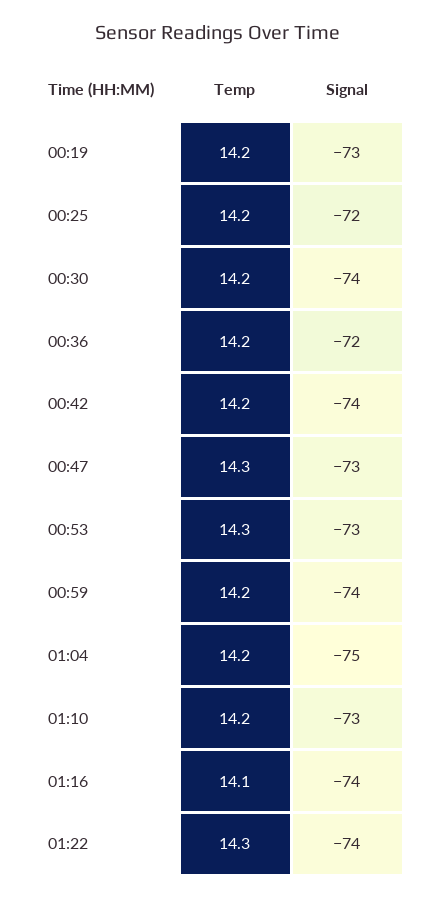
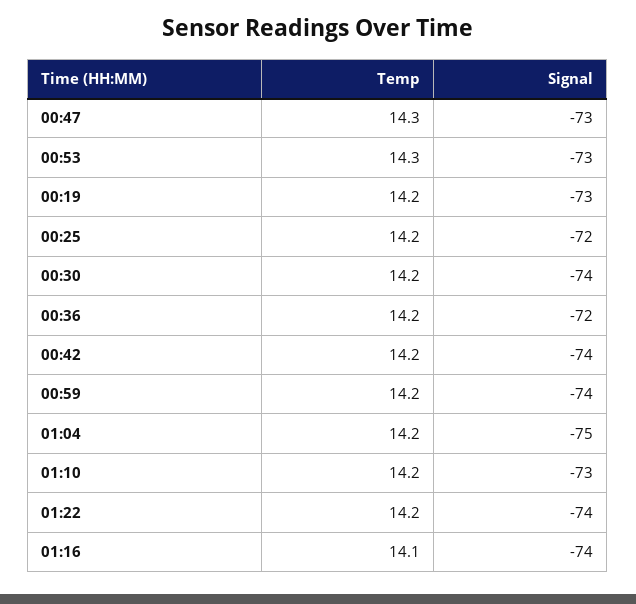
Temp, 01:22: 14.3 -> 14.2

